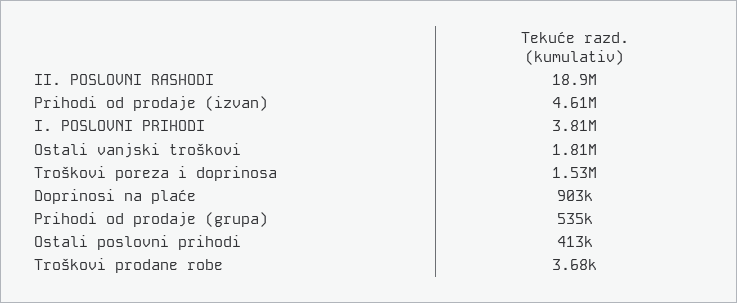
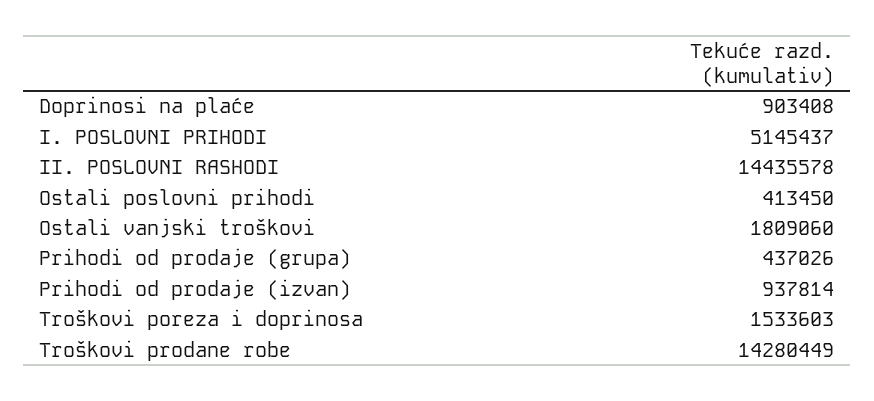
II. POSLOVNI RASHODI: 18900000 -> 14435578
Prihodi od prodaje (izvan): 4610000 -> 937814
I. POSLOVNI PRIHODI: 3810000 -> 5145437
Prihodi od prodaje (grupa): 535000 -> 437026
Troškovi prodane robe: 3680 -> 14280449

